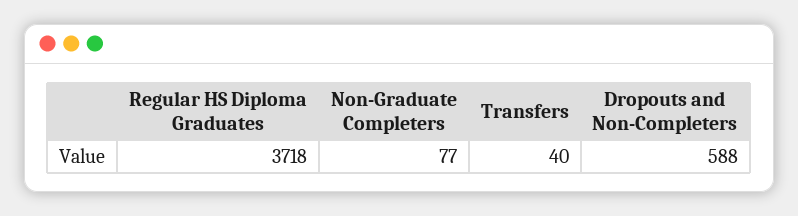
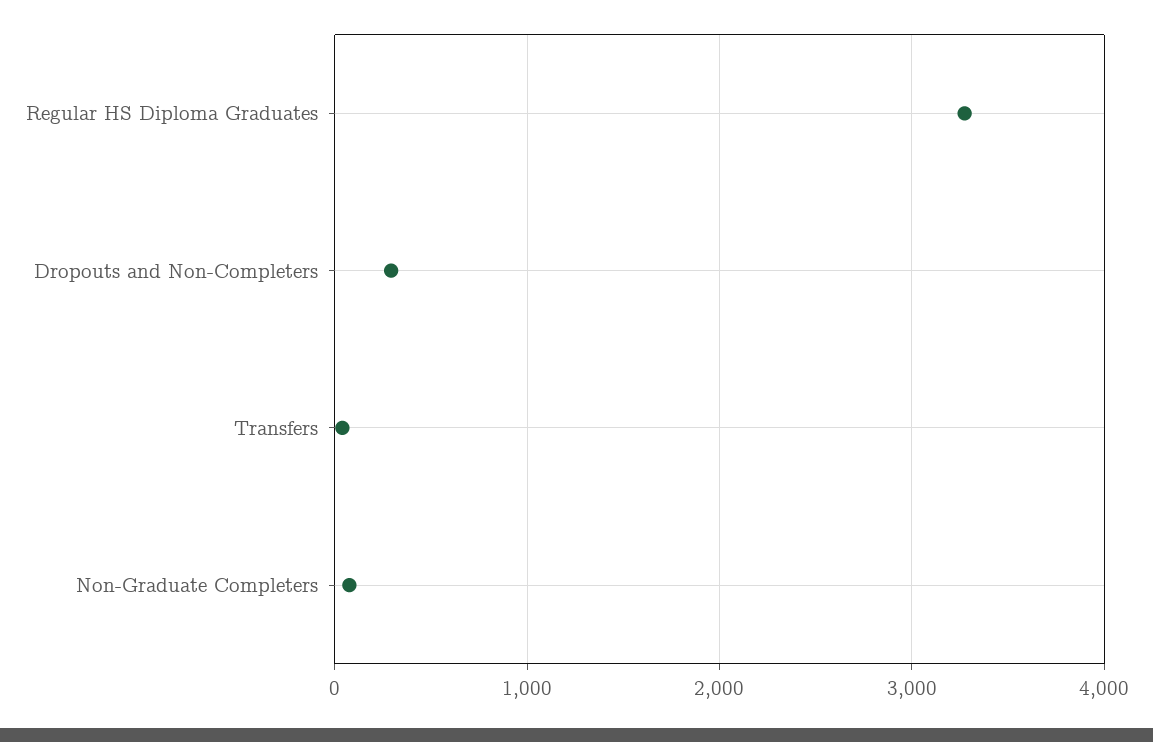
Regular HS Diploma Graduates: 3718 -> 3300
Dropouts and Non-Completers: 588 -> 300

